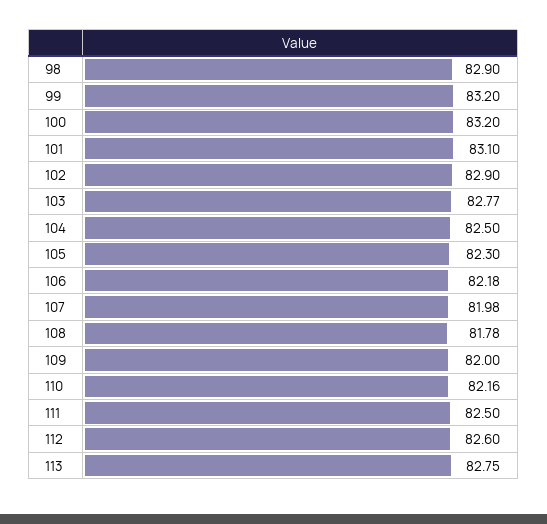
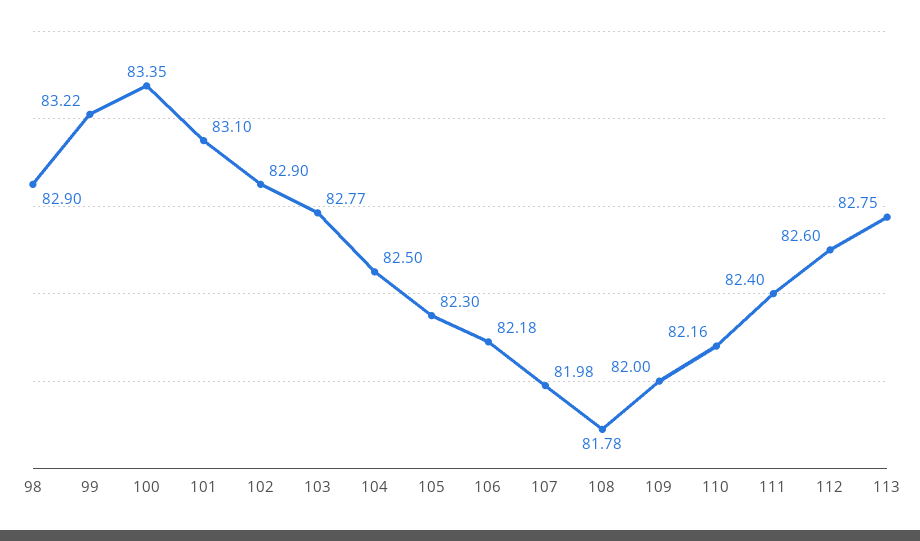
99: 83.2 -> 83.22
100: 83.2 -> 83.35
111: 82.5 -> 82.4

